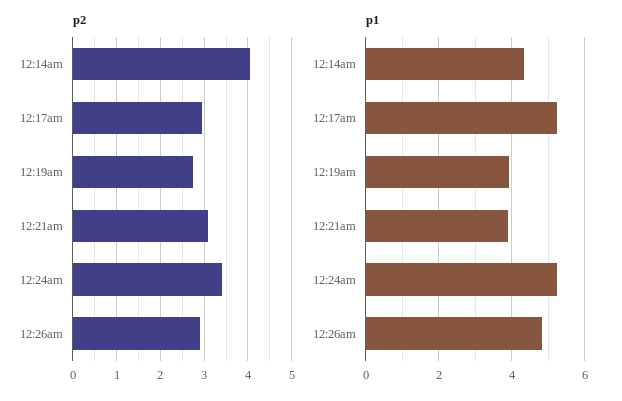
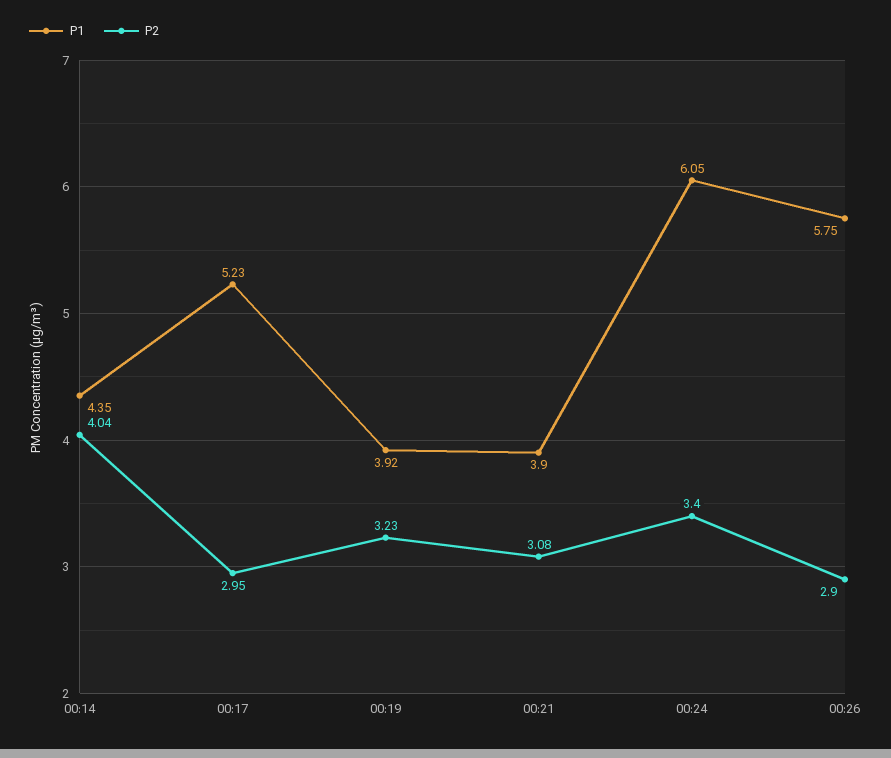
p2, 12:19am: 2.8 -> 3.23
p1, 12:24am: 5.2 -> 6.05
p1, 12:26am: 4.8 -> 5.75

